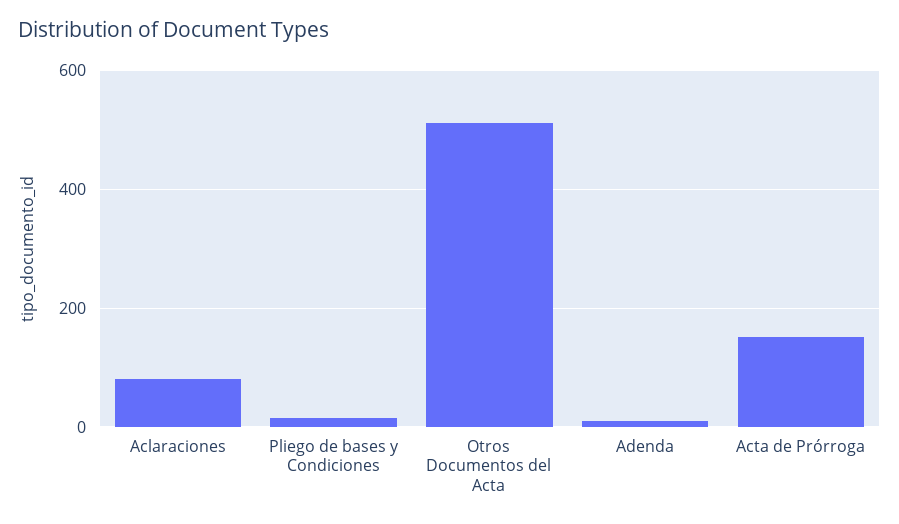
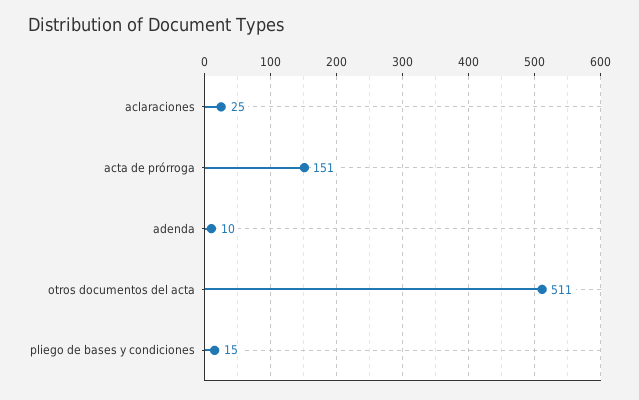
Aclaraciones: 80 -> 25

